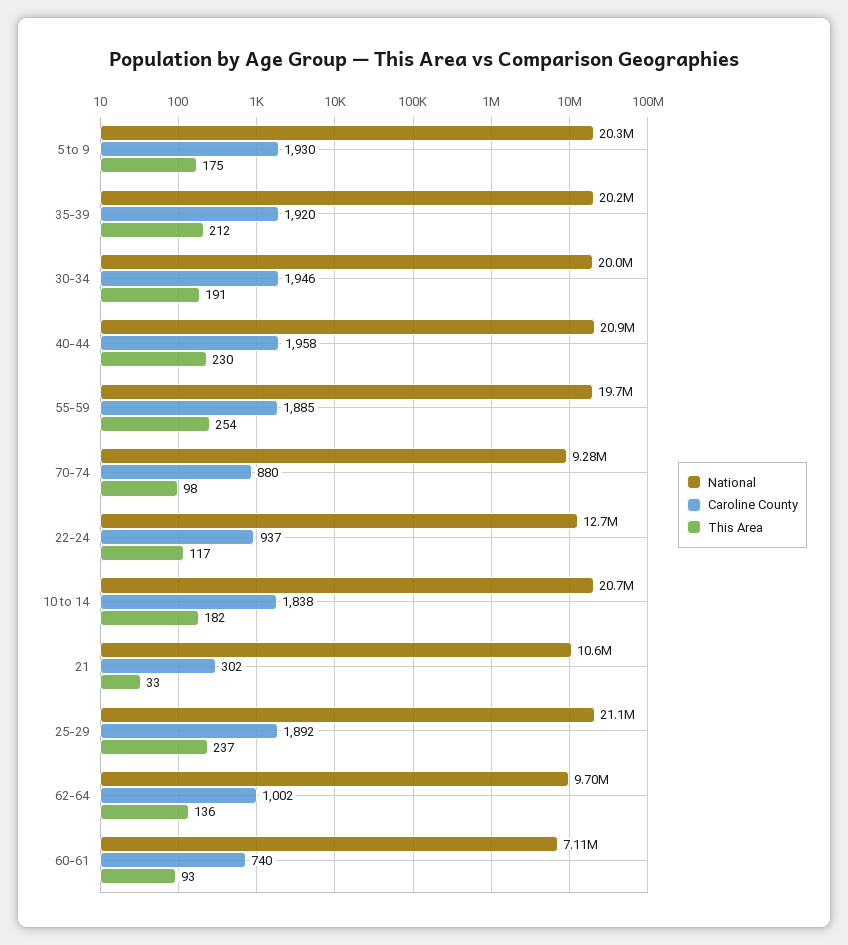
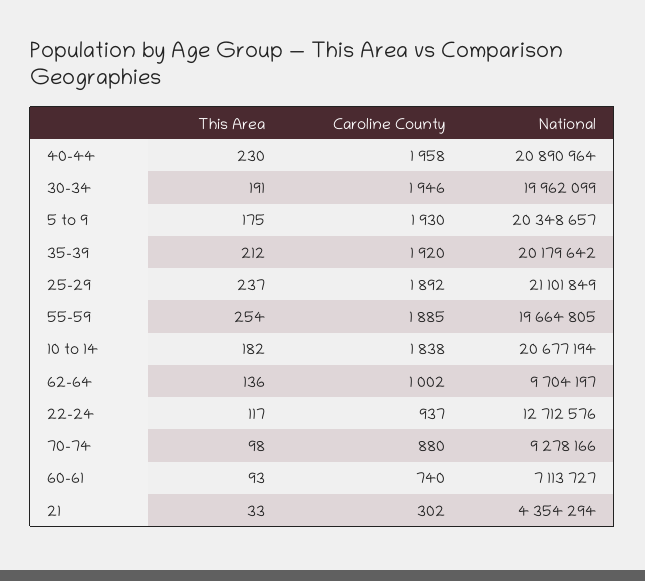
National, 21: 10600000 -> 4354294

